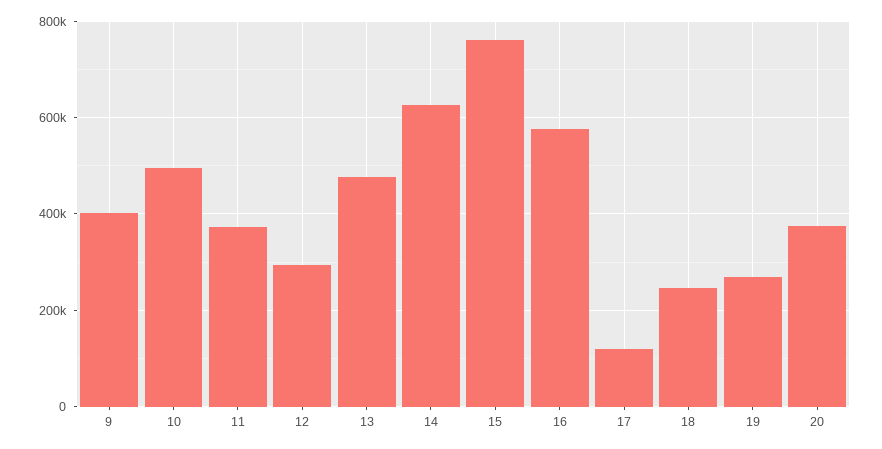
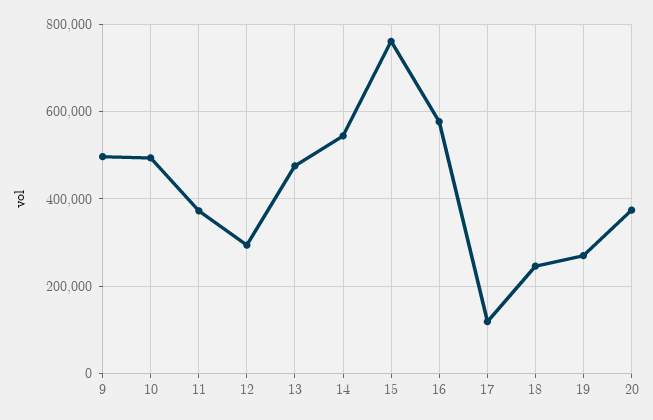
9: 400000 -> 500000
14: 620000 -> 540000

